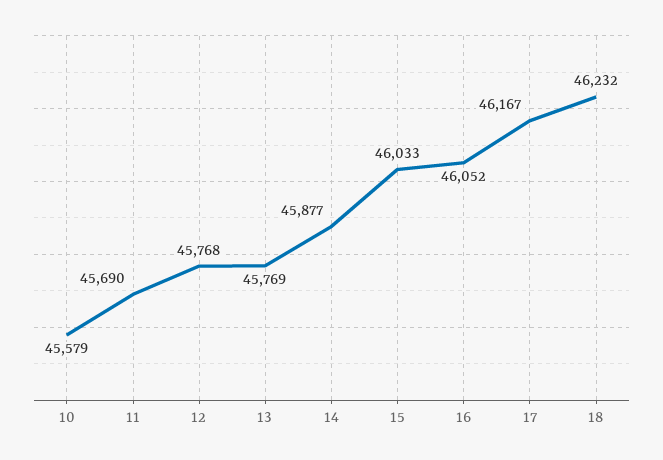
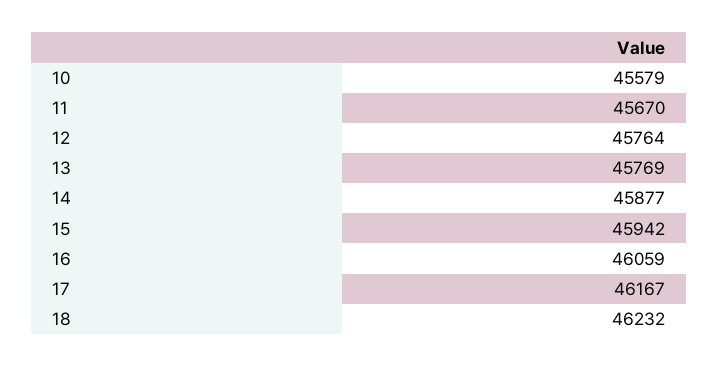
11: 45690 -> 45670
12: 45768 -> 45764
15: 46033 -> 45942
16: 46052 -> 46059

